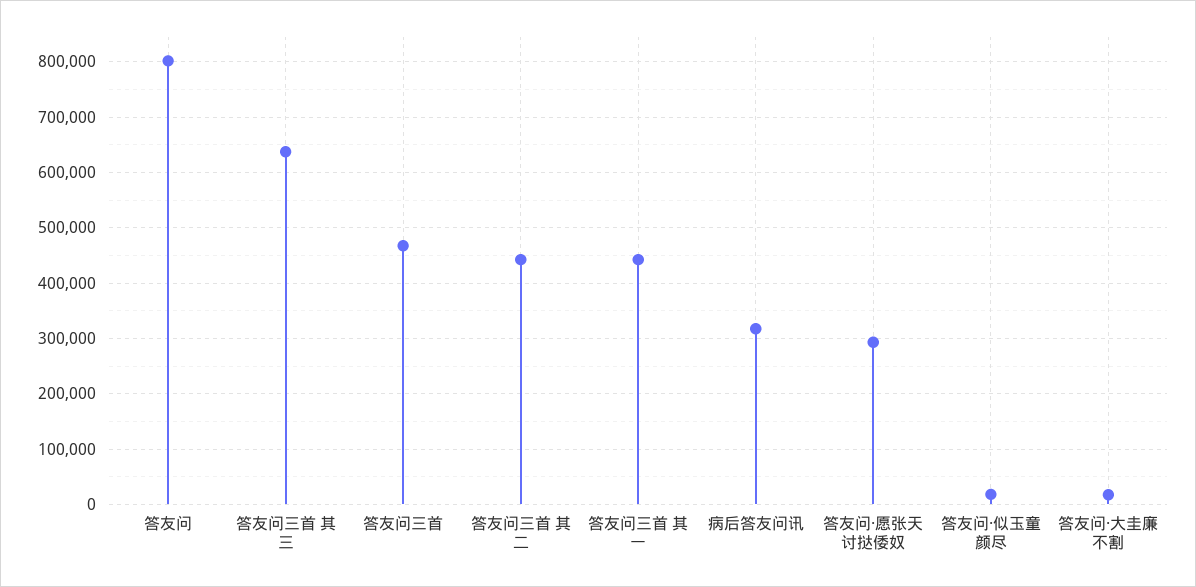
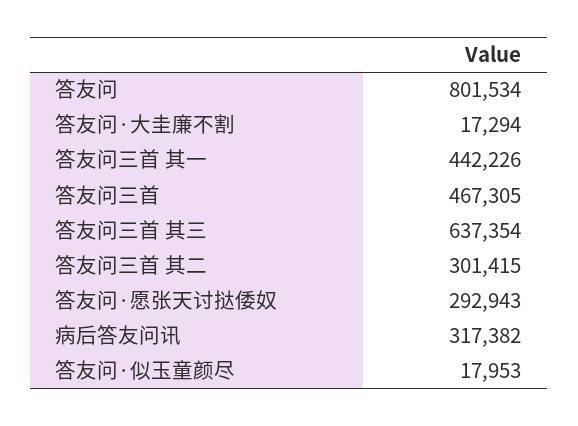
答友问三首 其二: 440000 -> 301415

